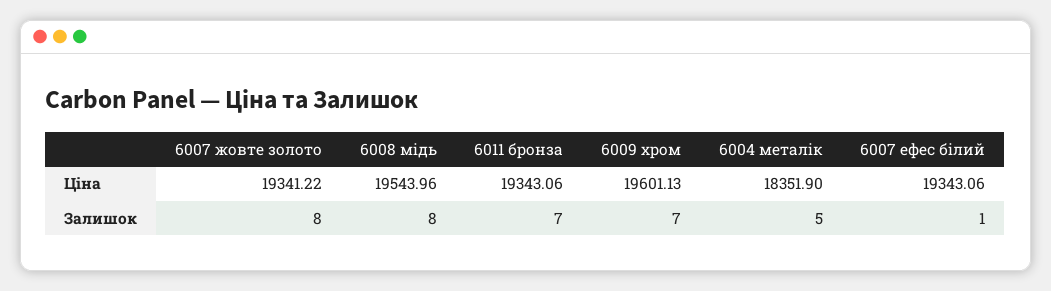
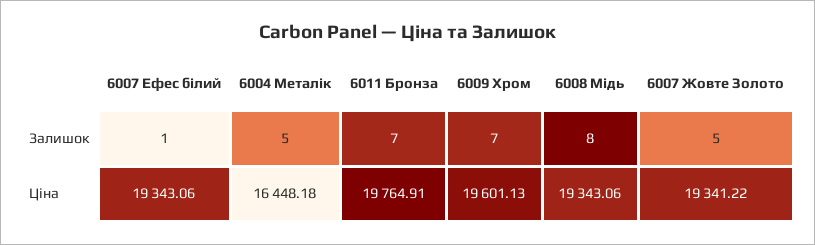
6008 мідь, Ціна: 19543.96 -> 19343.06
6011 бронза, Ціна: 19343.06 -> 19764.91
6004 металік, Ціна: 18351.9 -> 16448.18
6007 жовте золото, Залишок: 8 -> 5

